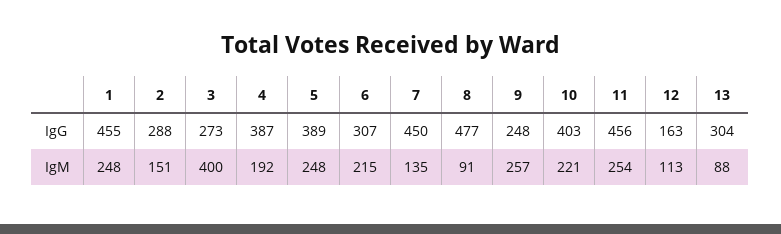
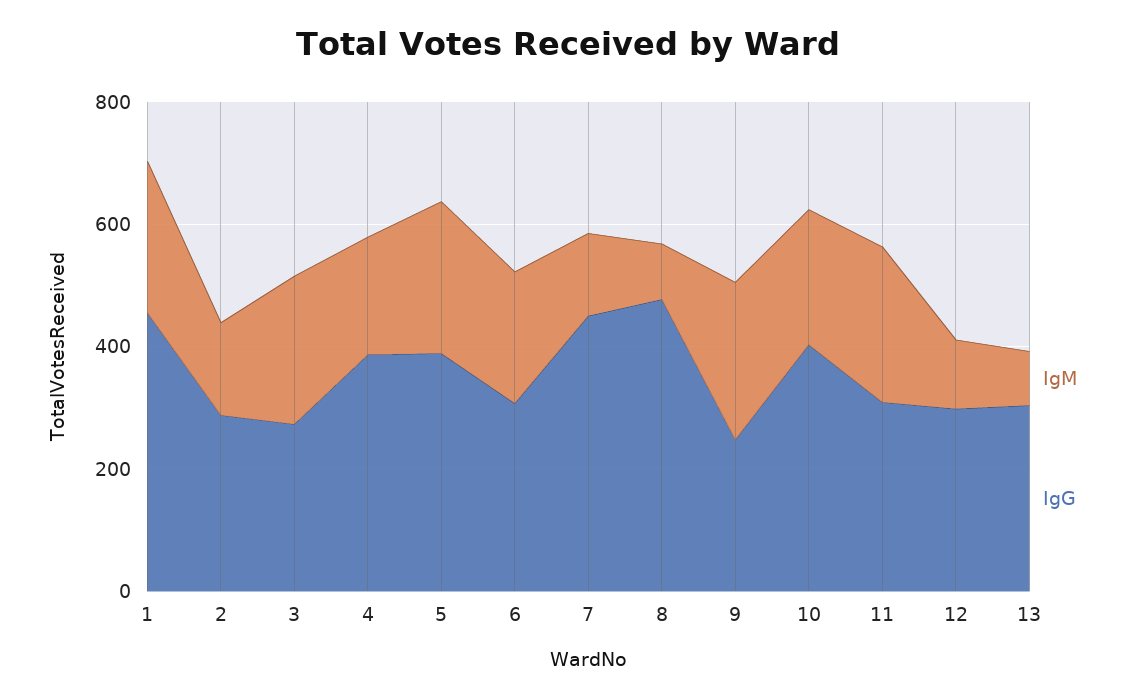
IgG, 11: 456 -> 300
IgG, 12: 163 -> 300
IgM, 3: 400 -> 250

